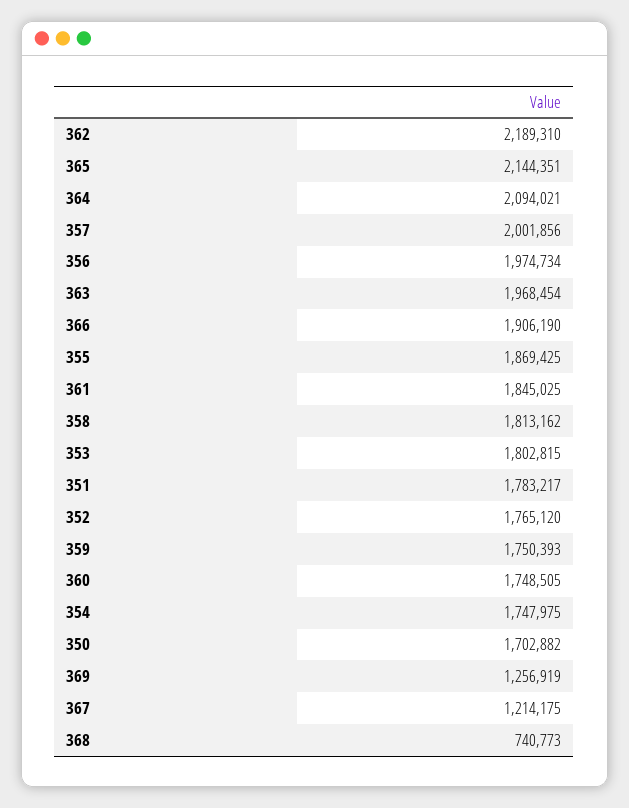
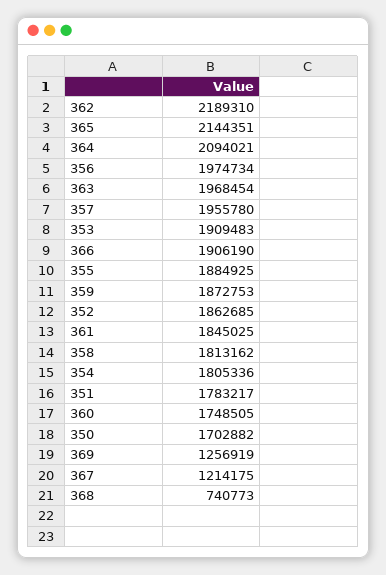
357: 2001856 -> 1955780
355: 1869425 -> 1884925
353: 1802815 -> 1909483
352: 1765120 -> 1862685
359: 1750393 -> 1872753
354: 1747975 -> 1805336

